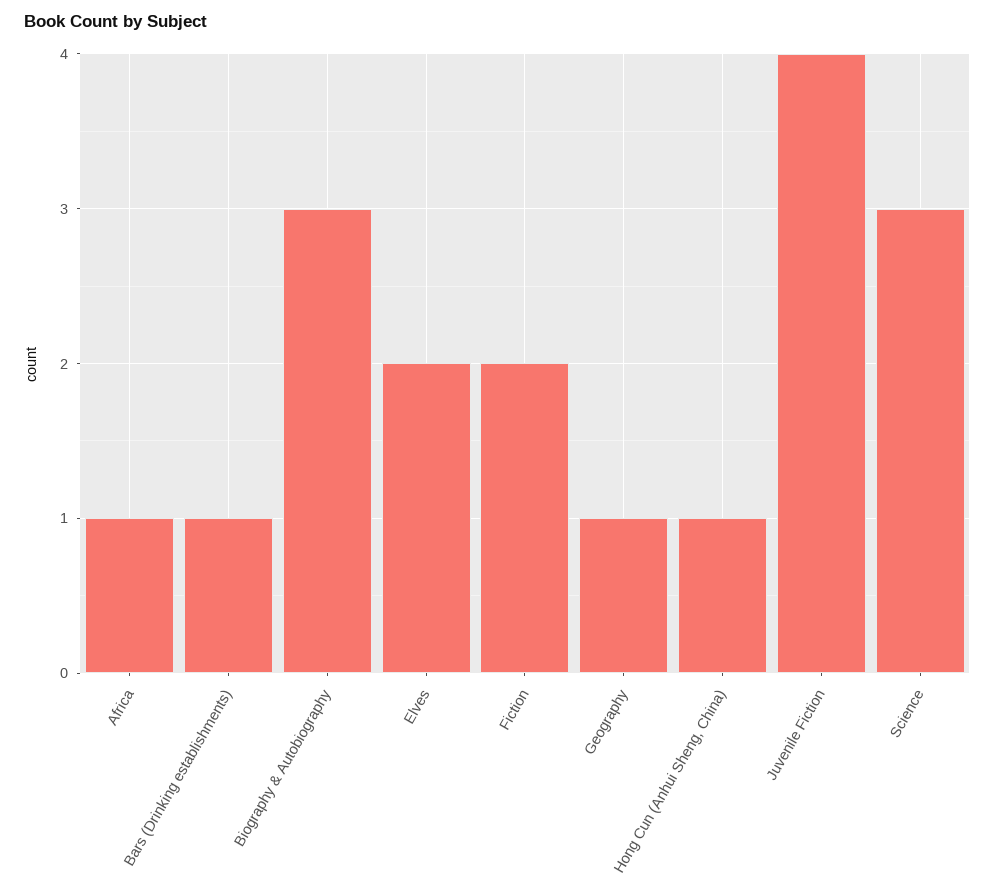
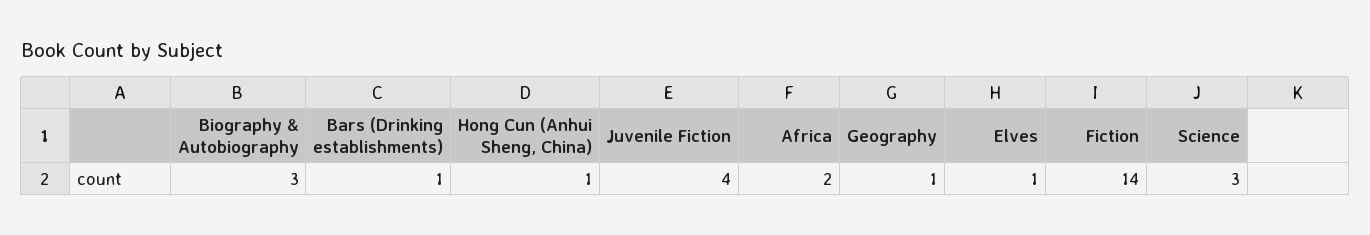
Africa: 1 -> 2
Elves: 2 -> 1
Fiction: 2 -> 14

